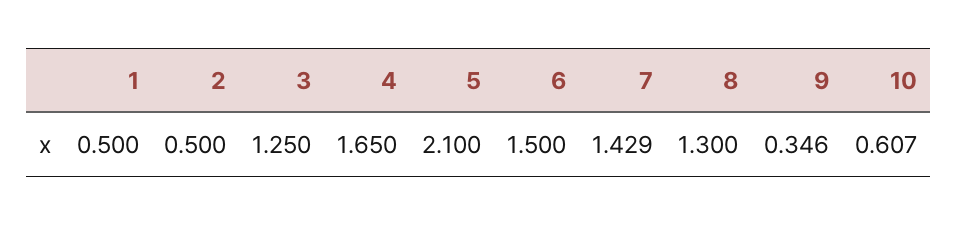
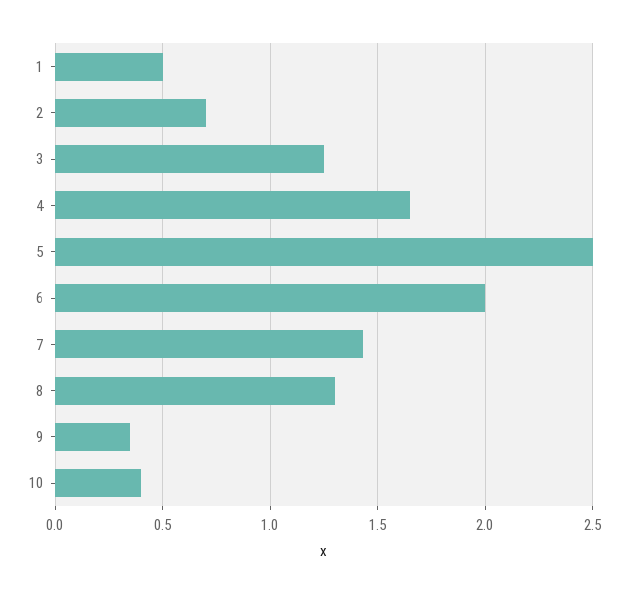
2: 0.5 -> 0.7
5: 2.1 -> 2.5
6: 1.5 -> 2
10: 0.607 -> 0.4

